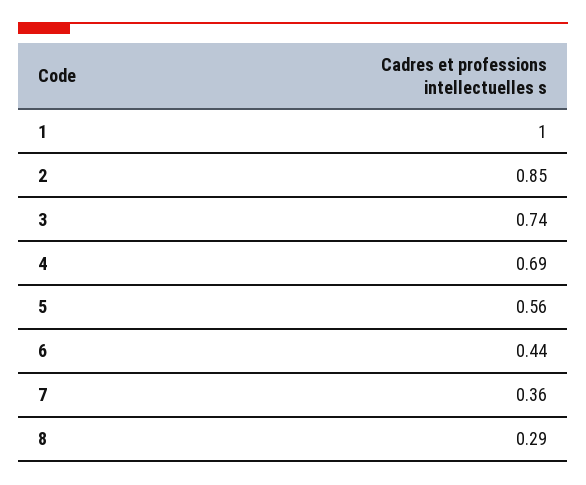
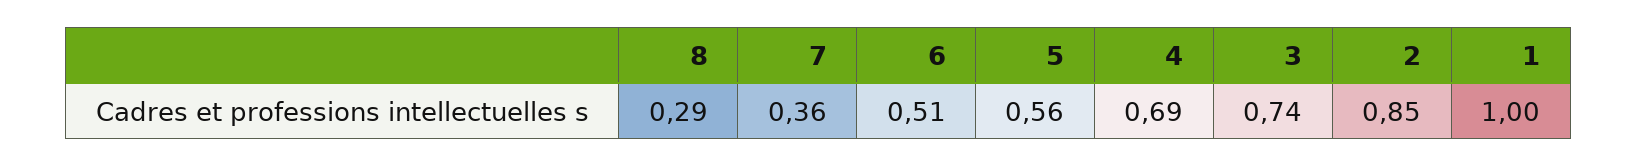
6: 0.44 -> 0.51

